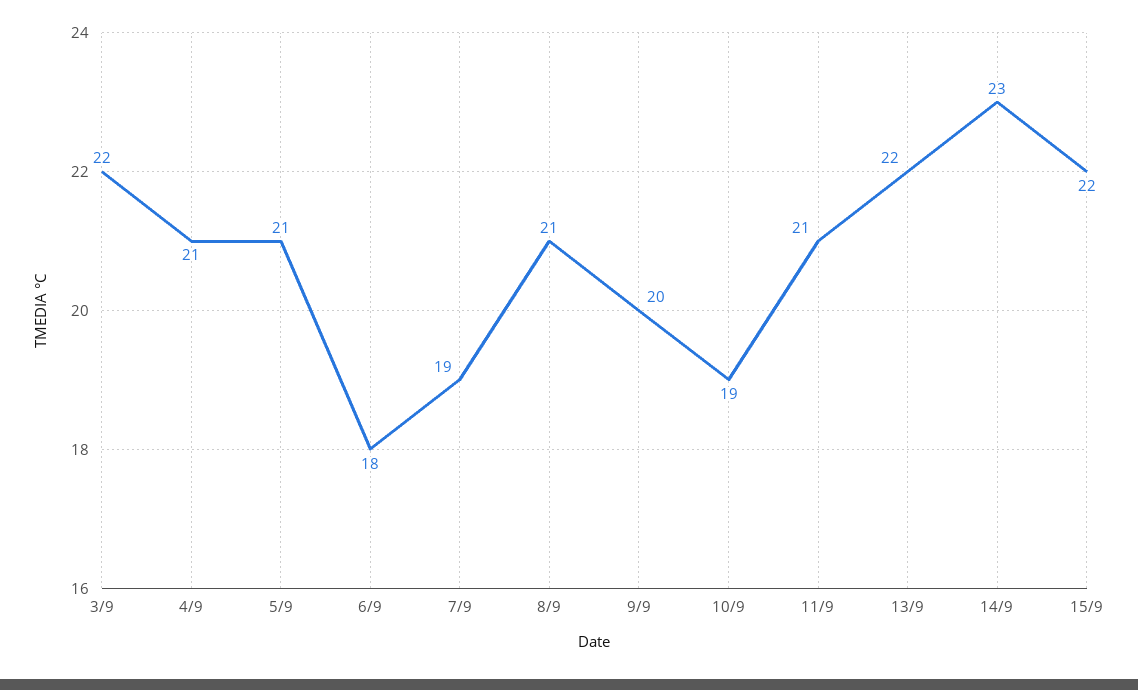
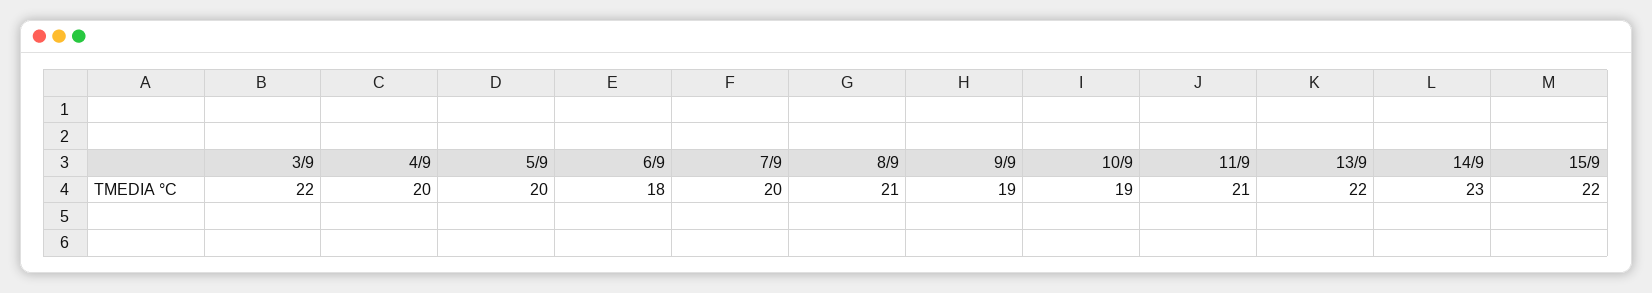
4/9: 21 -> 20
5/9: 21 -> 20
7/9: 19 -> 20
9/9: 20 -> 19

